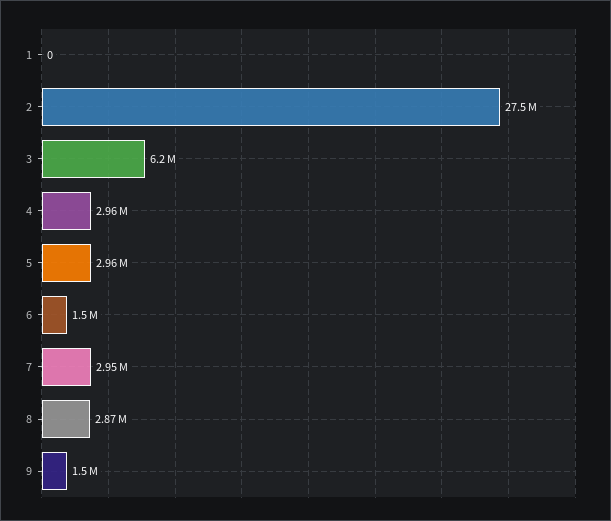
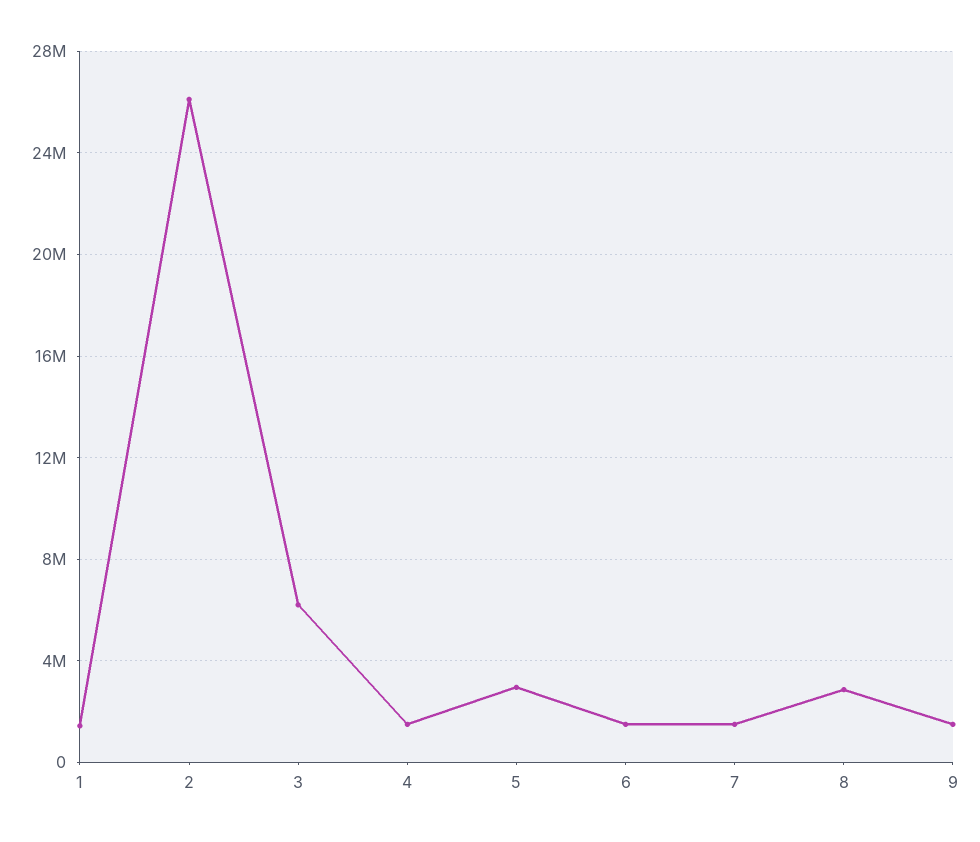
1: 0 -> 1500000
2: 27500000 -> 26000000
4: 2960000 -> 1500000
7: 2950000 -> 1500000

